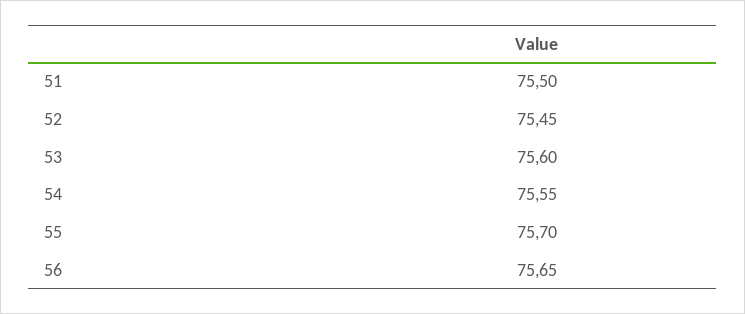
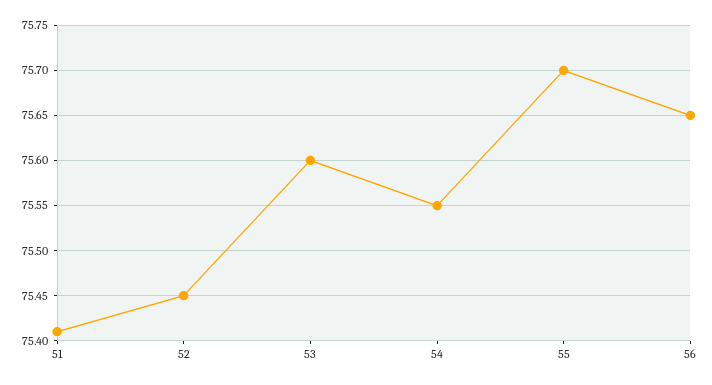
51: 75.5 -> 75.41

